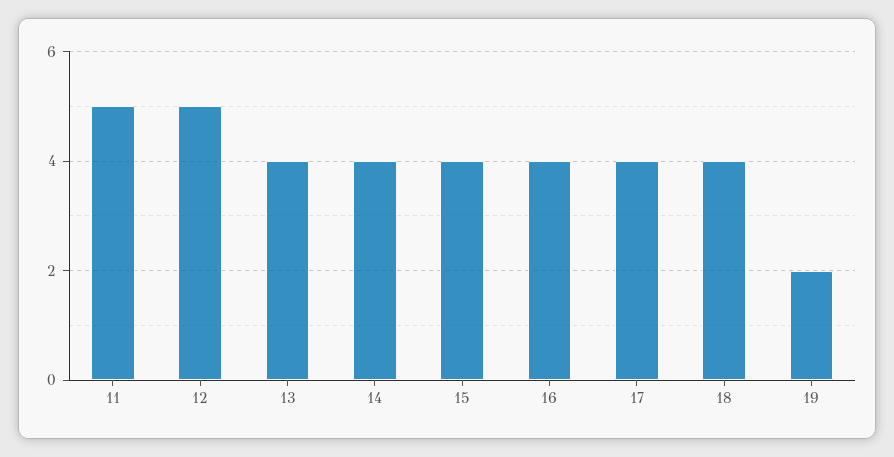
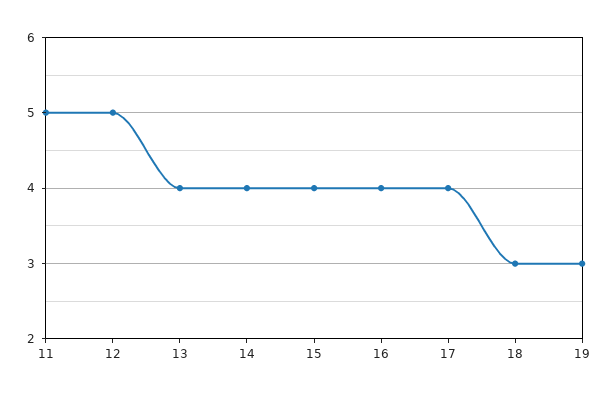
18: 4 -> 3
19: 2 -> 3

